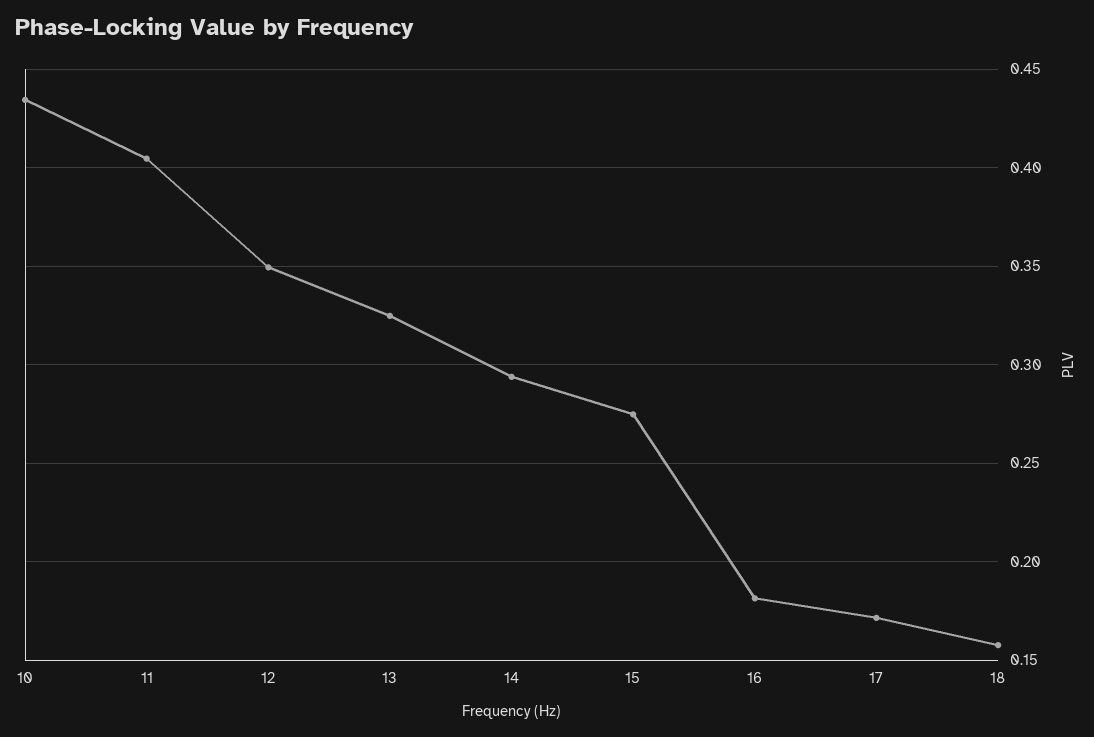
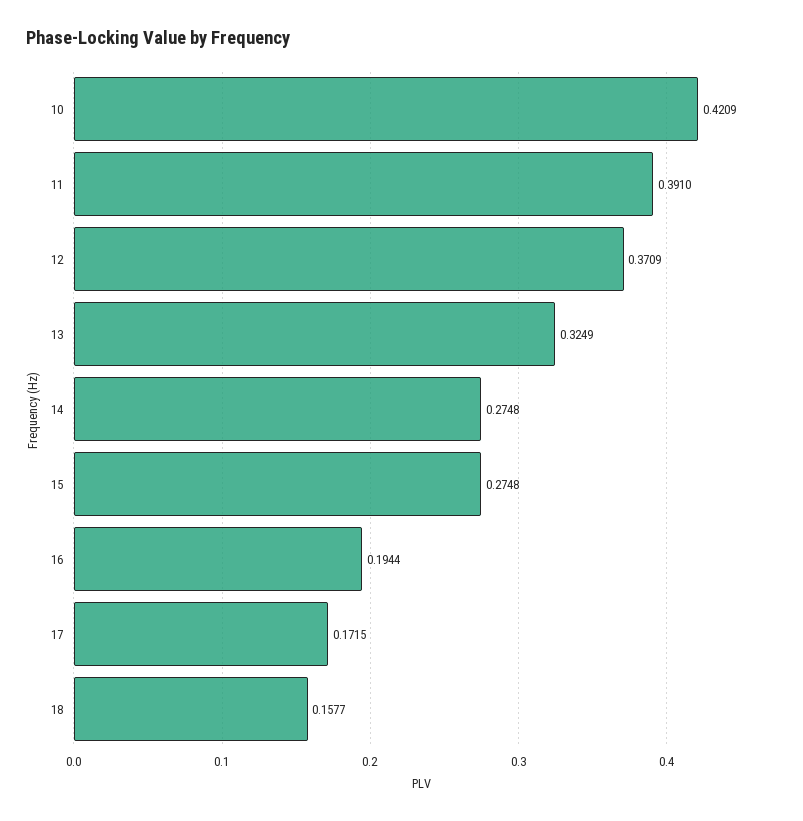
10: 0.435 -> 0.4209
11: 0.405 -> 0.391
12: 0.35 -> 0.3709
14: 0.295 -> 0.2748
16: 0.18 -> 0.1944

